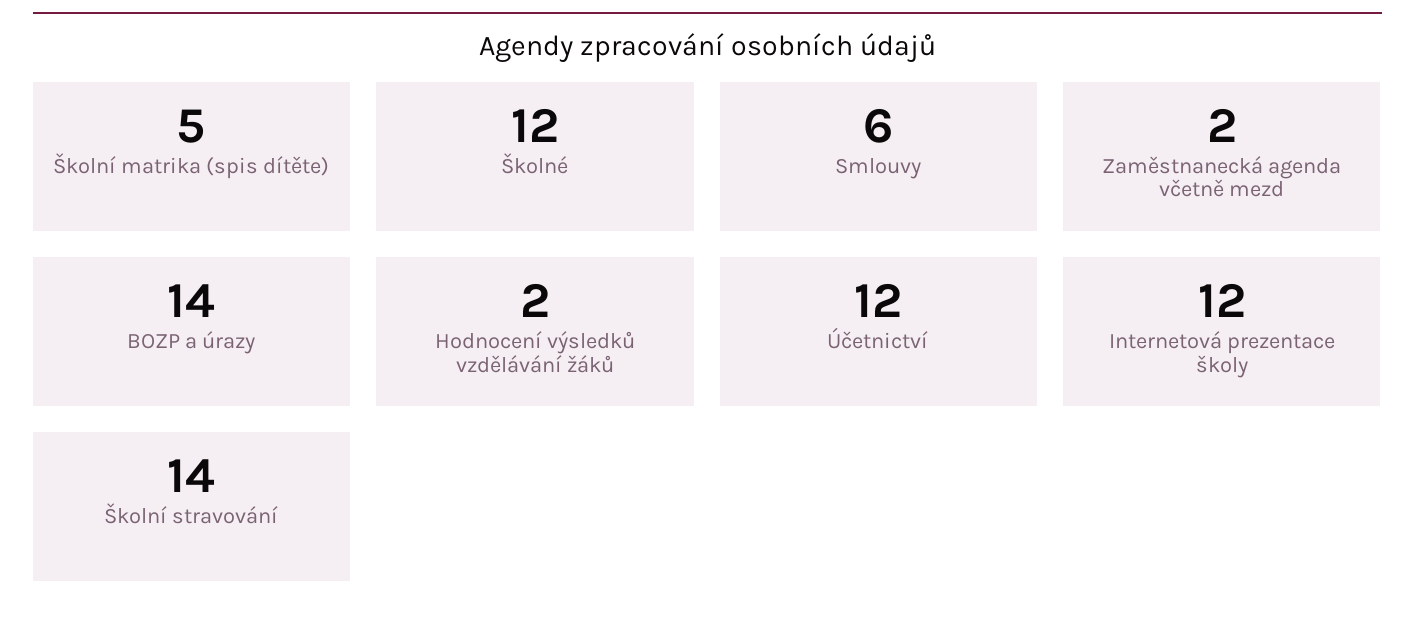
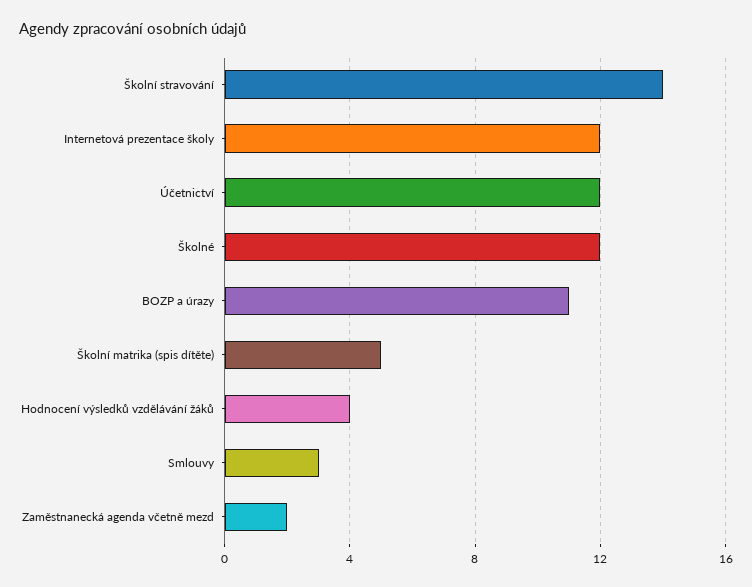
Smlouvy: 6 -> 3
BOZP a úrazy: 14 -> 11
Hodnocení výsledků vzdělávání žáků: 2 -> 4

